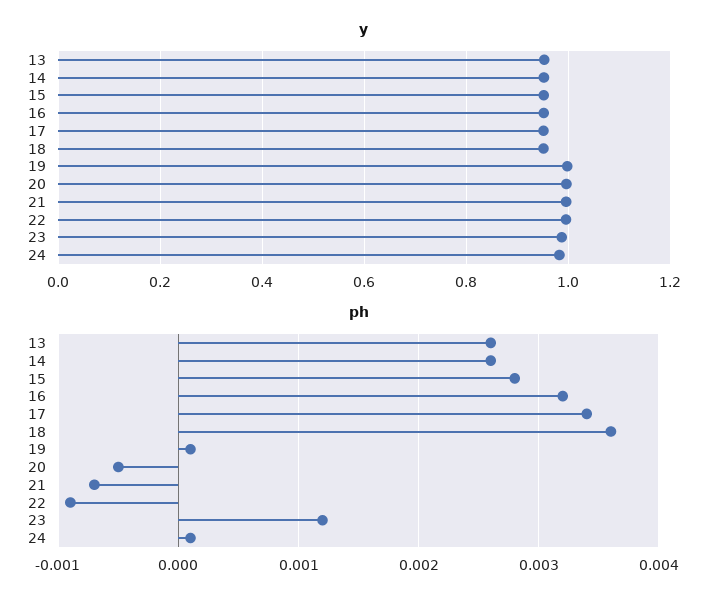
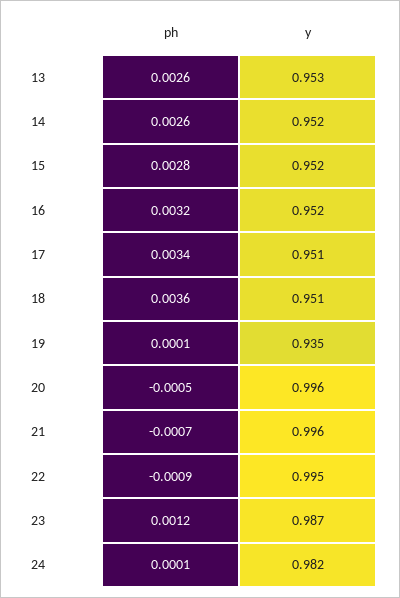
y, 19: 1 -> 0.935

